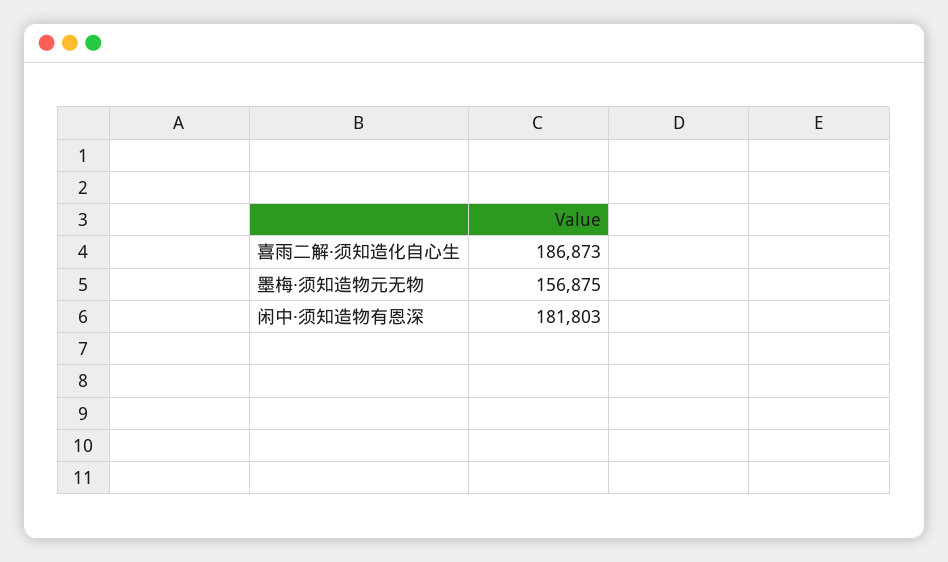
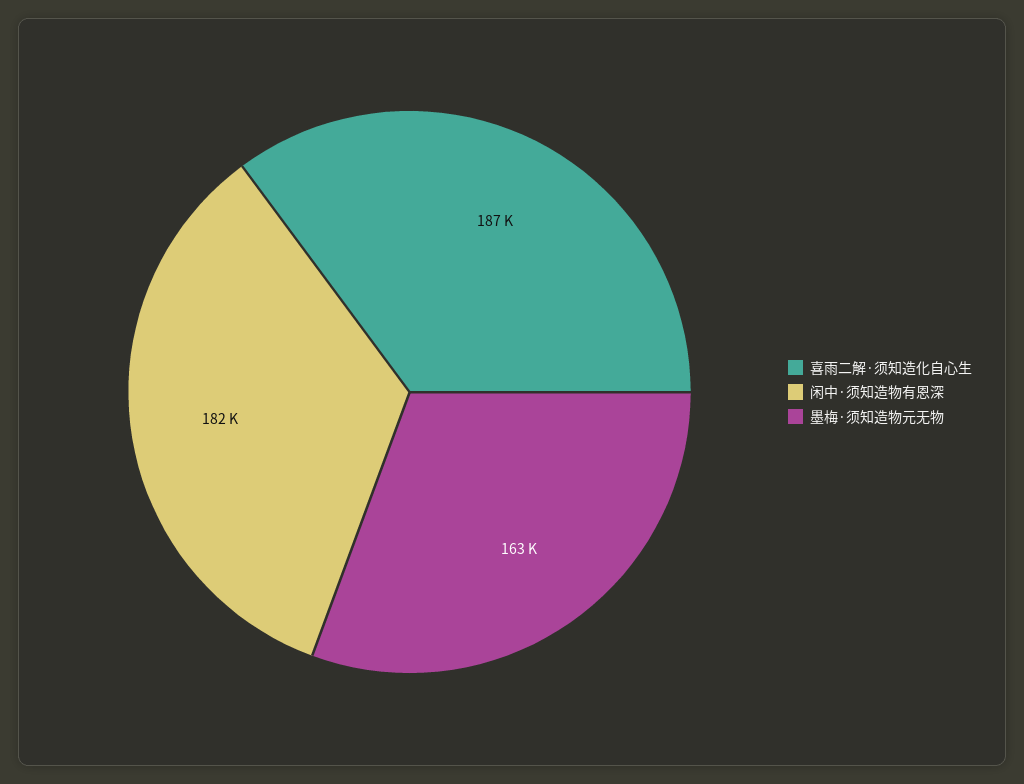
墨梅·须知造物元无物: 156875 -> 163000

